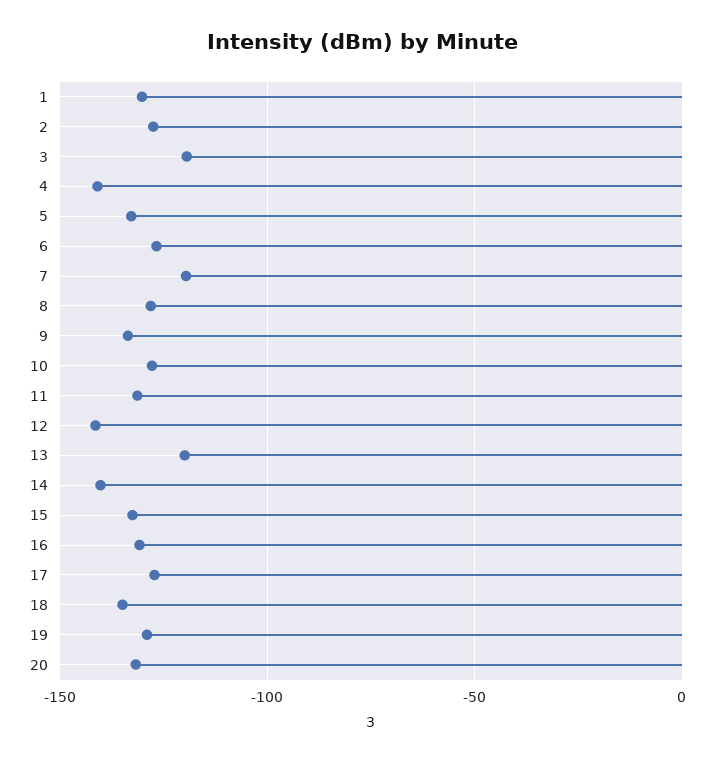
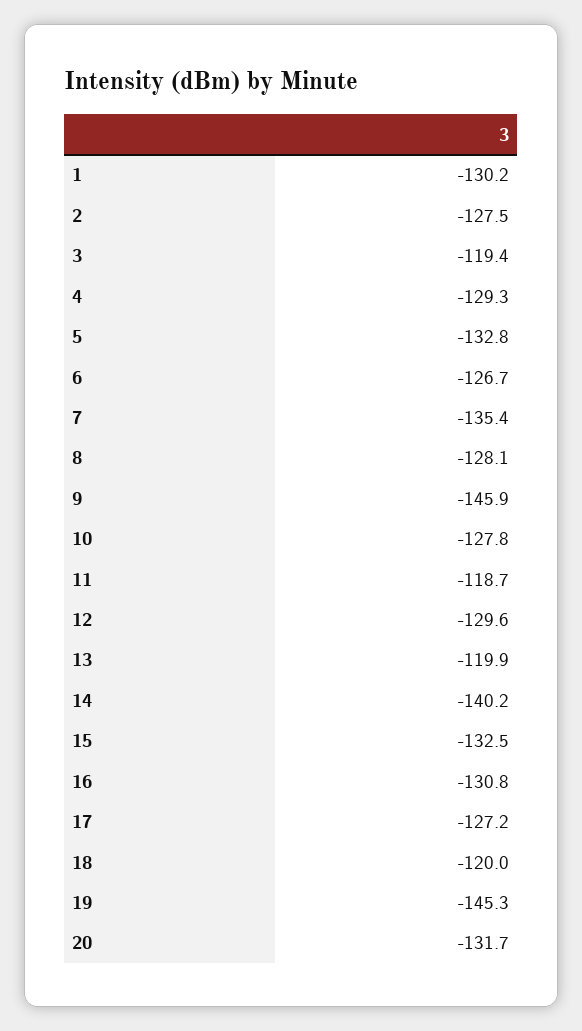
4: -140 -> -129.3
7: -120 -> -135.4
9: -135 -> -145.9
11: -130 -> -118.7
12: -140 -> -129.6
18: -135 -> -120
19: -130 -> -145.3

